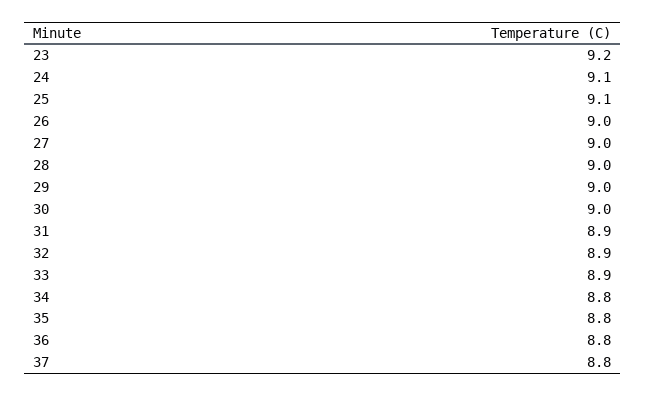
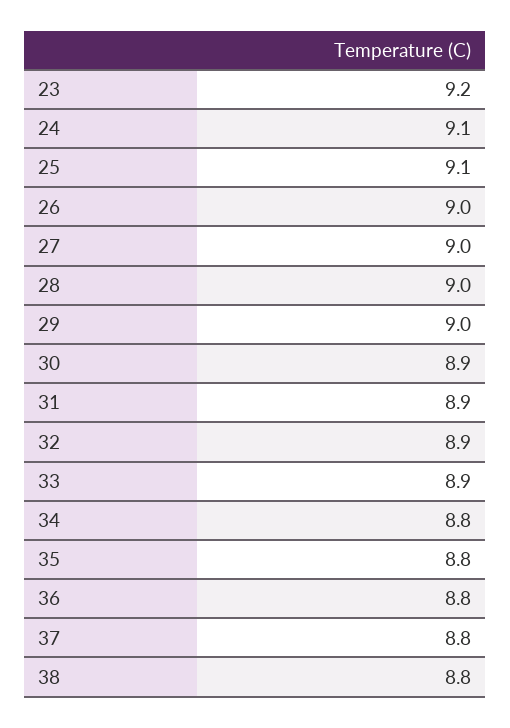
30: 9 -> 8.9
38: none -> 8.8

